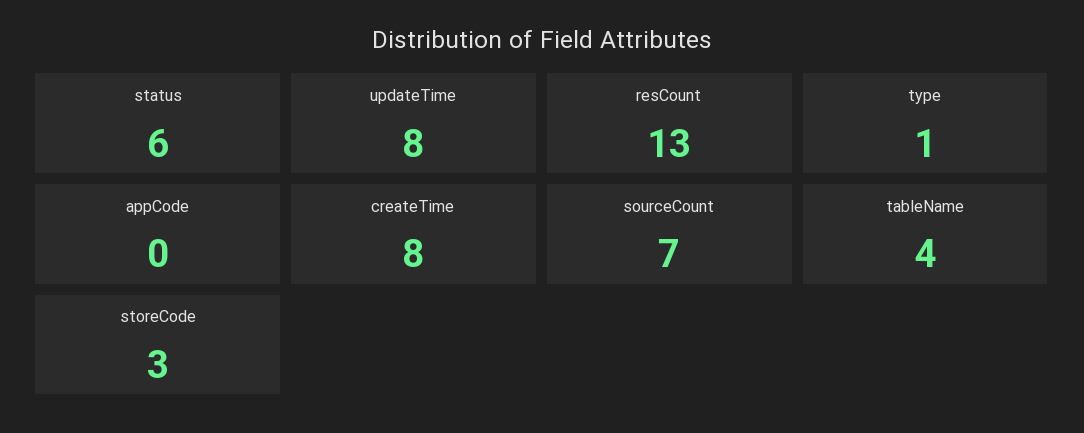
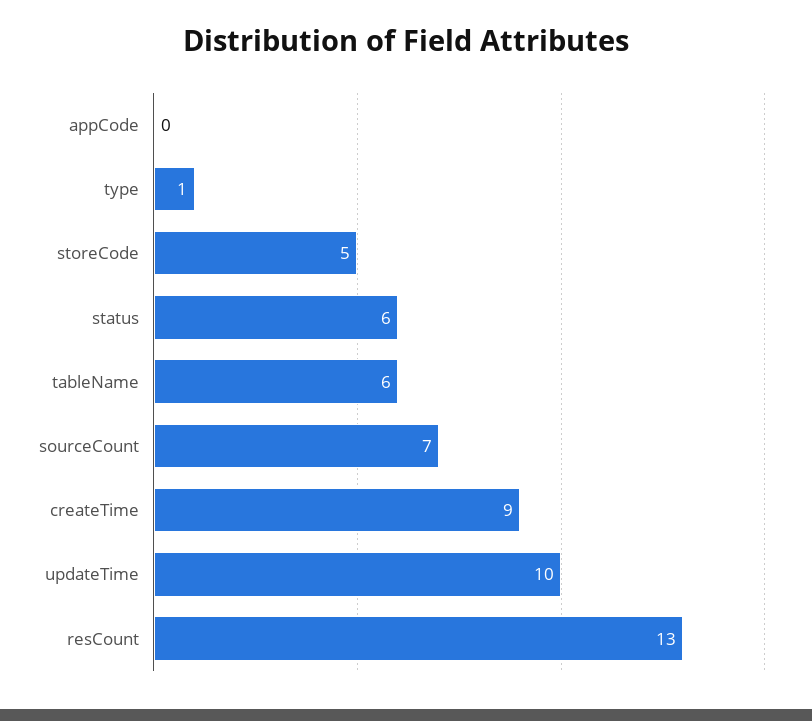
updateTime: 8 -> 10
createTime: 8 -> 9
tableName: 4 -> 6
storeCode: 3 -> 5

